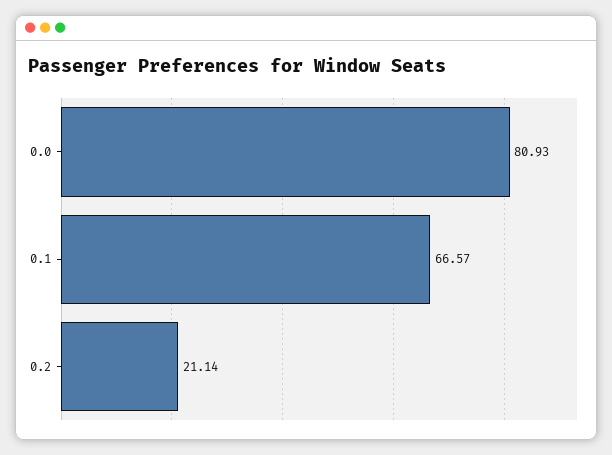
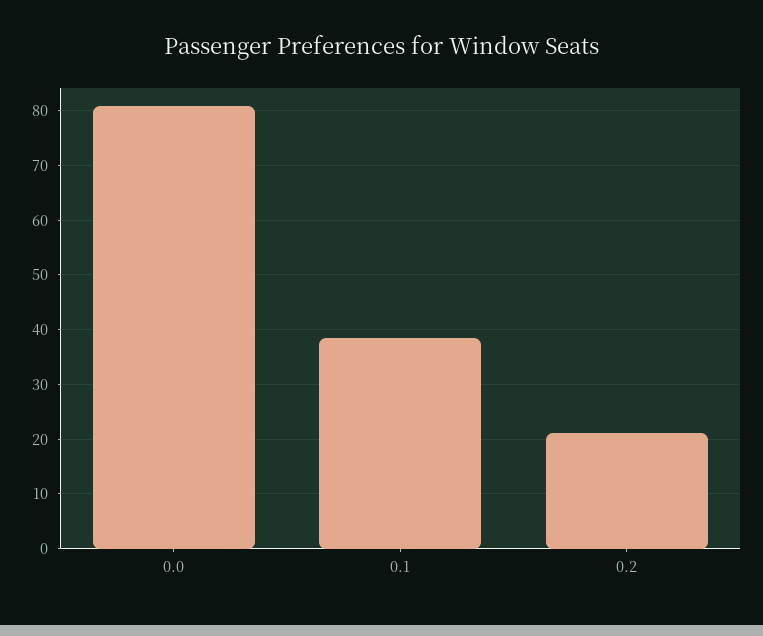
0.1: 66.57 -> 38

